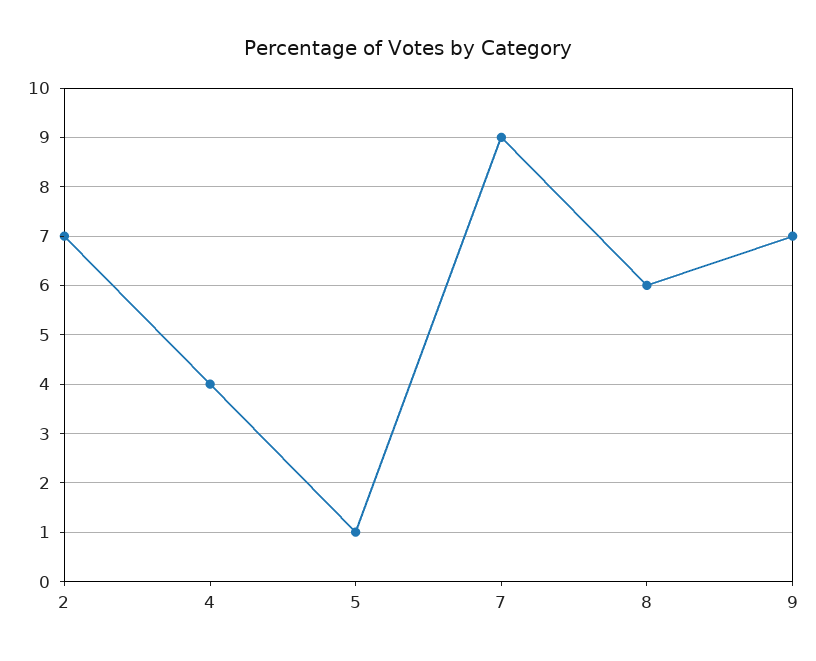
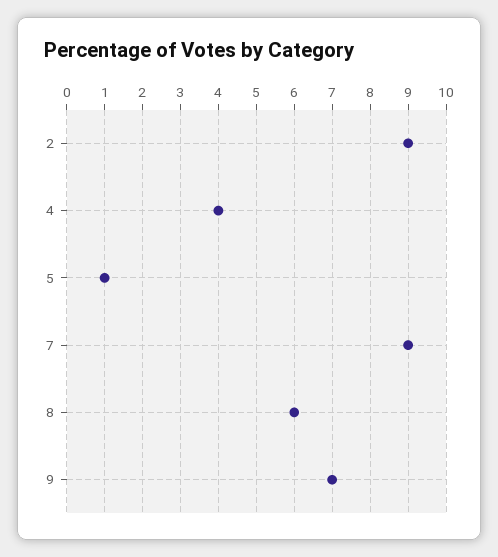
2: 7 -> 9

